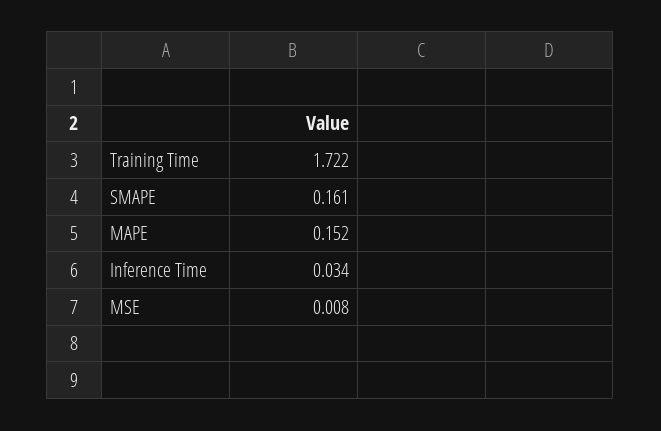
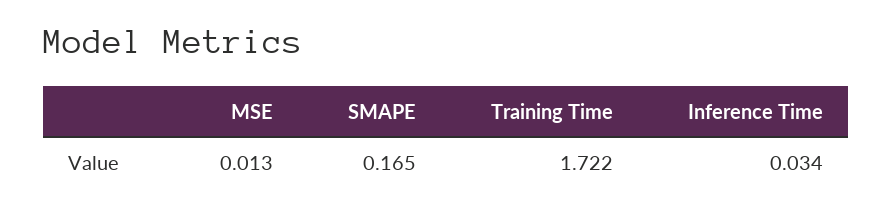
SMAPE: 0.161 -> 0.165
MAPE: 0.152 -> none
MSE: 0.008 -> 0.013

